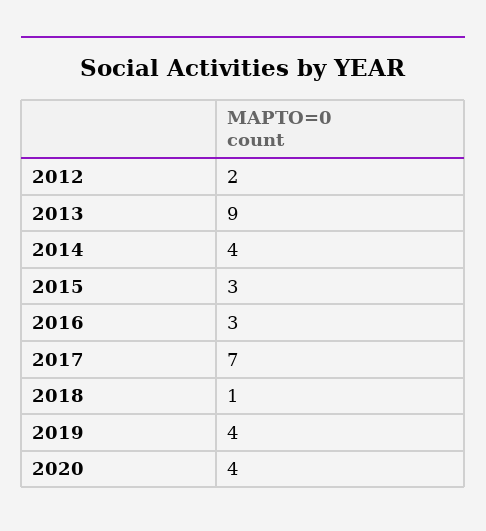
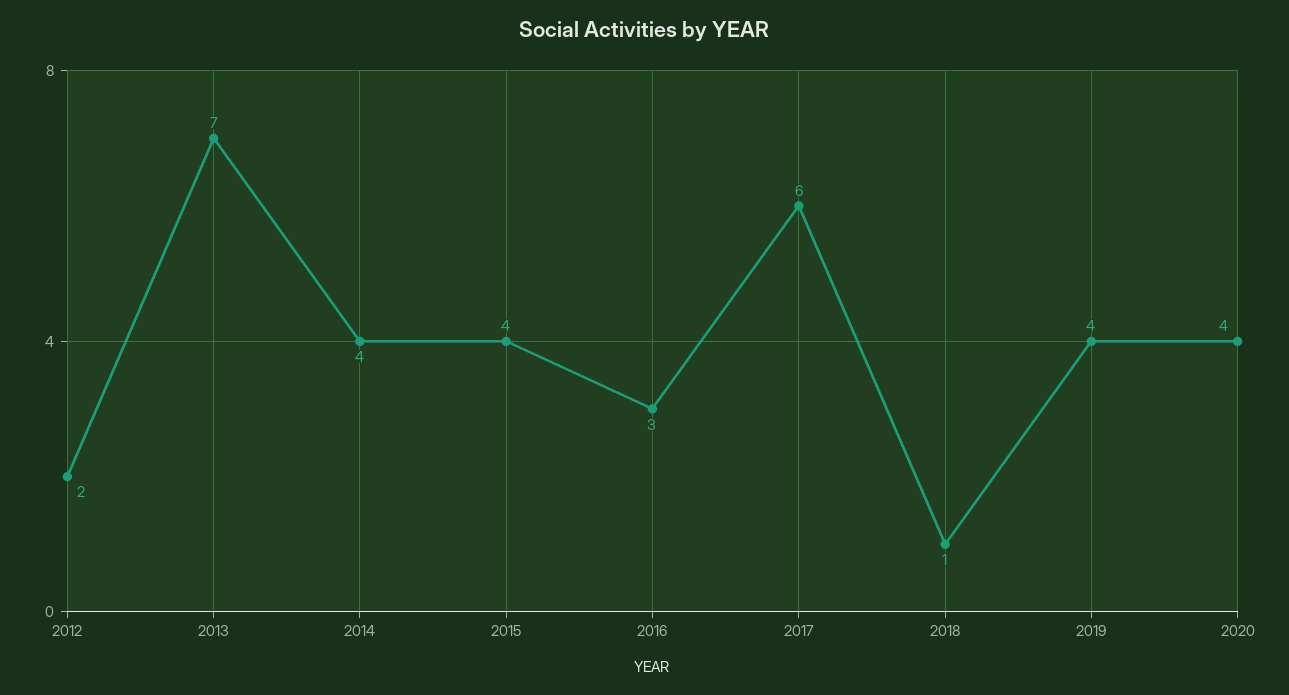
2013: 9 -> 7
2015: 3 -> 4
2017: 7 -> 6

